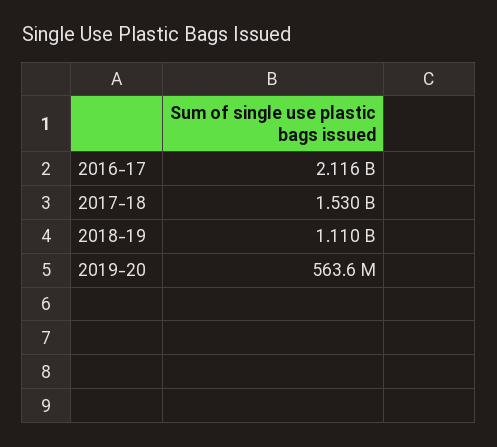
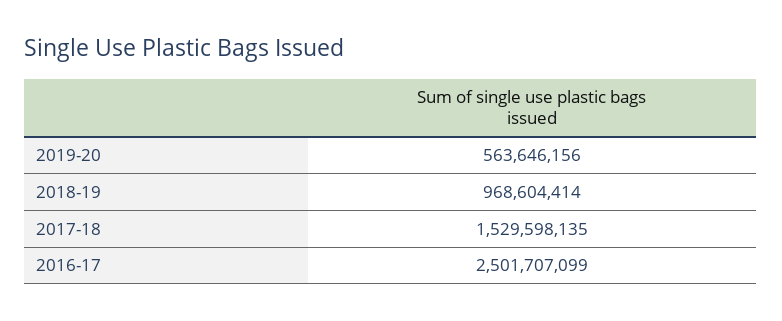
2016-17: 2116000000 -> 2501707099
2018-19: 1110000000 -> 968604414

